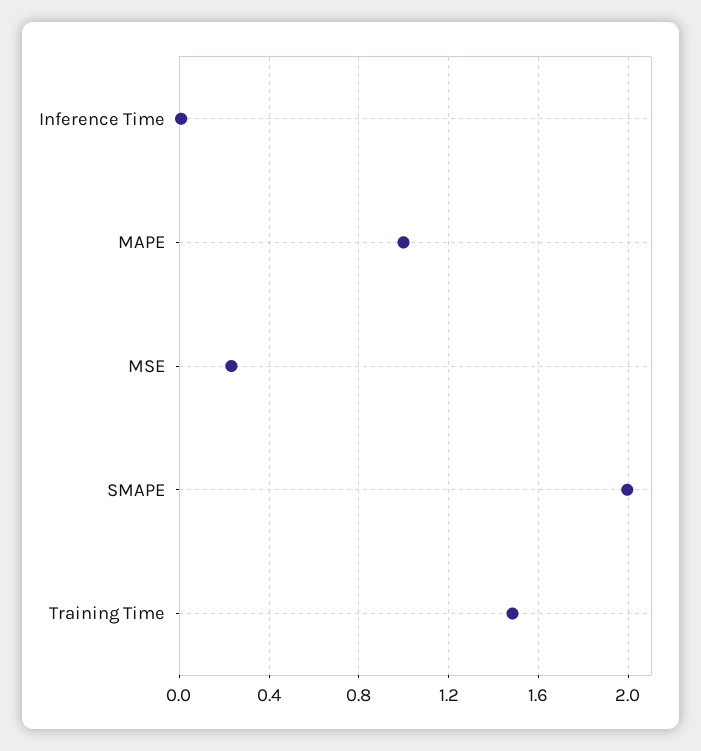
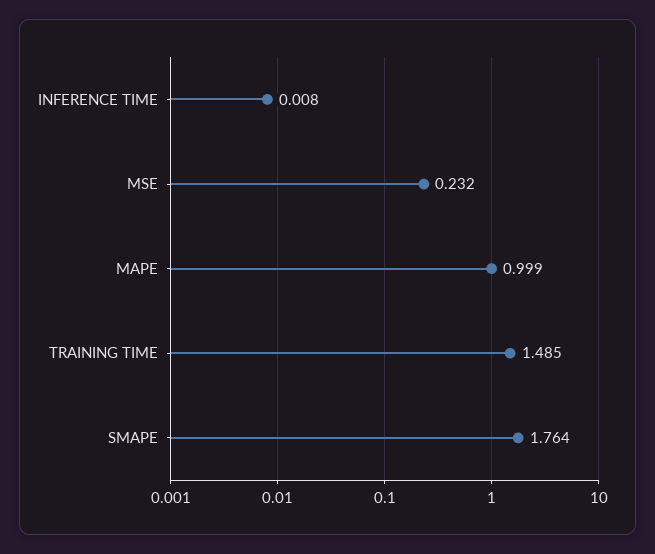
SMAPE: 2 -> 1.764

